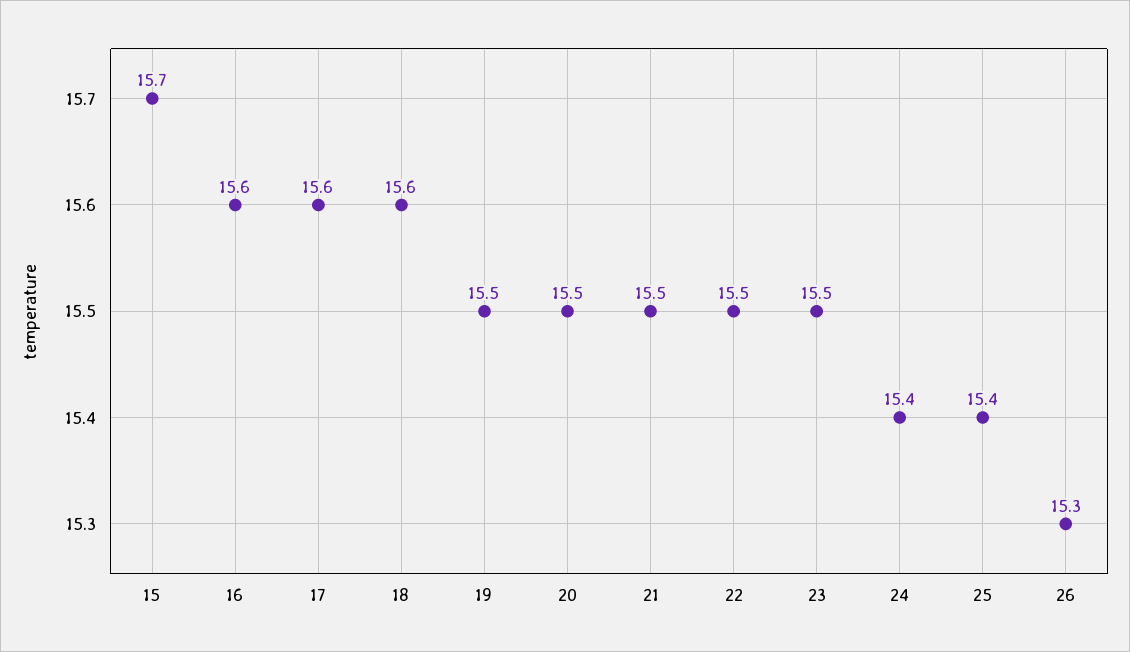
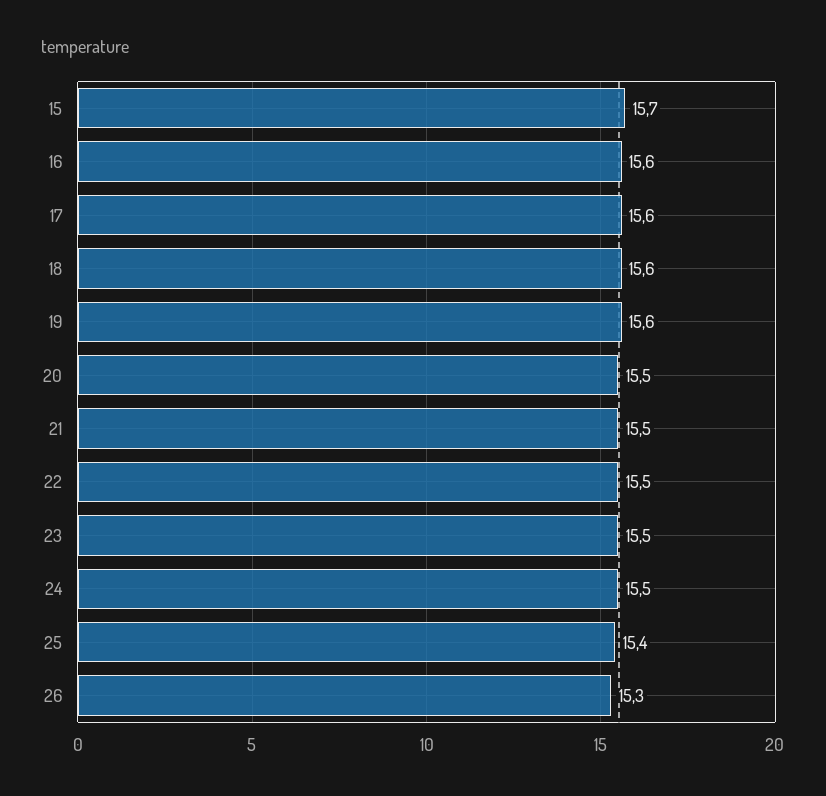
19: 15.5 -> 15.6
24: 15.4 -> 15.5

